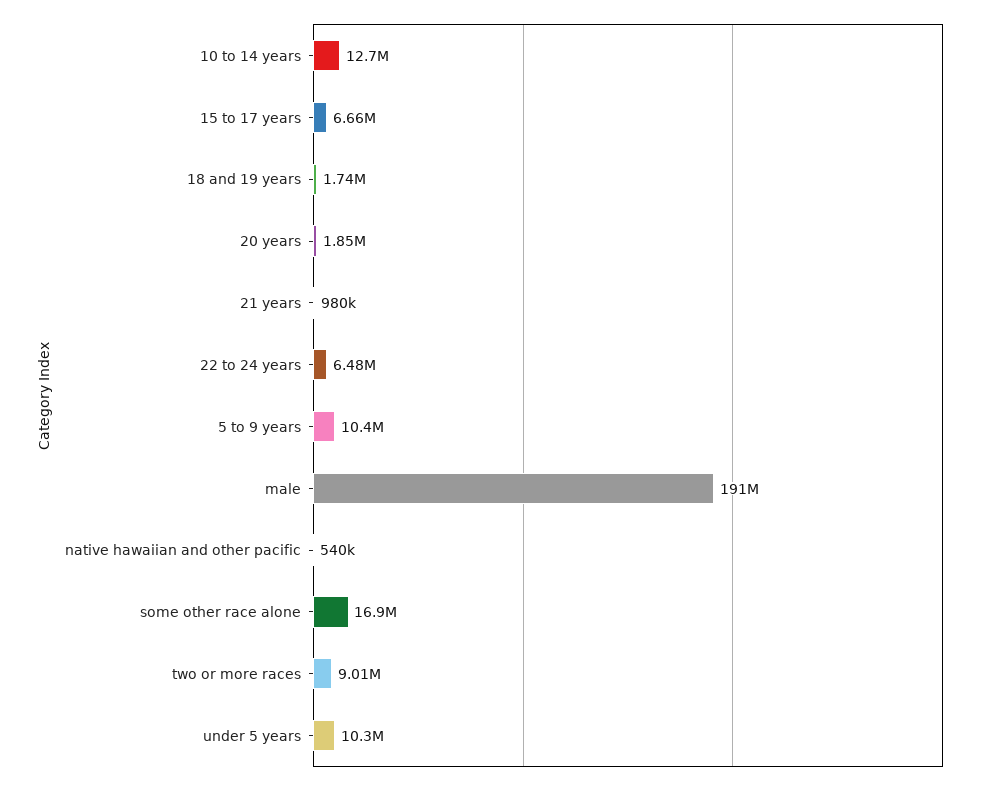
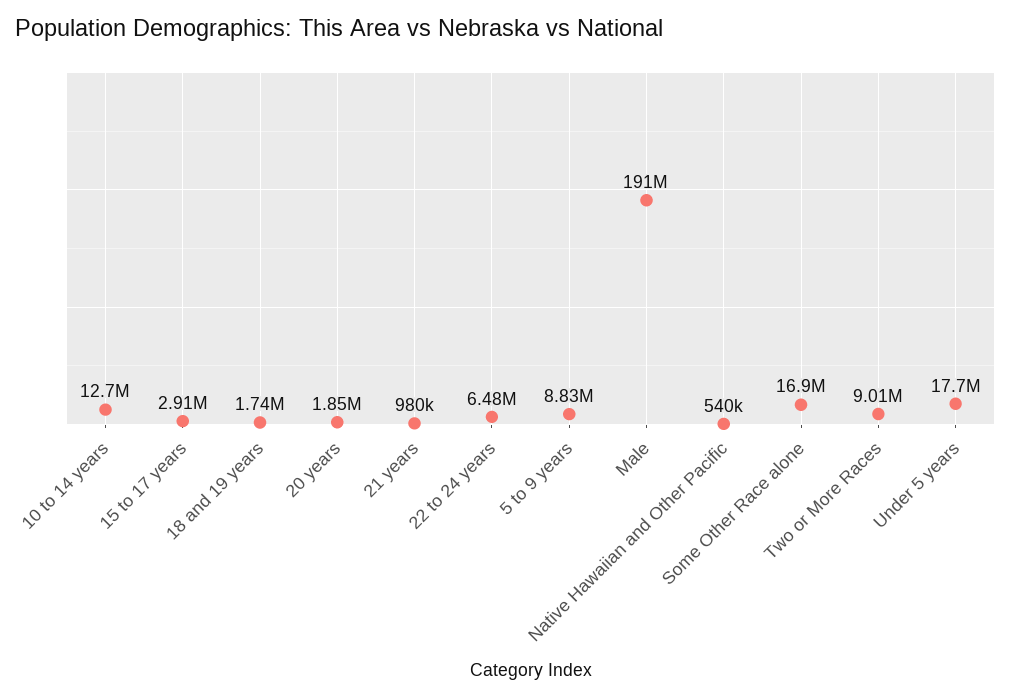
15 to 17 years: 6660000 -> 2910000
5 to 9 years: 10400000 -> 8830000
under 5 years: 10300000 -> 17700000

